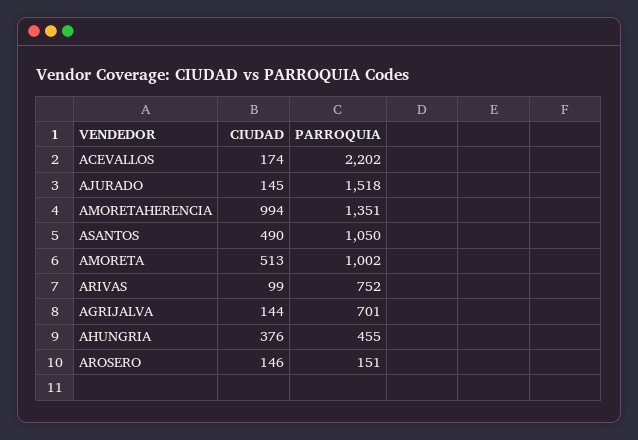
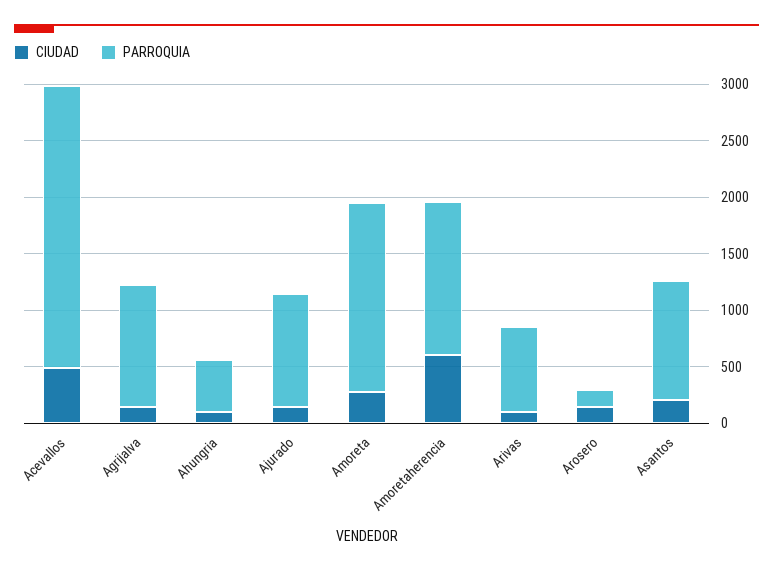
CIUDAD, ACEVALLOS: 174 -> 500
PARROQUIA, ACEVALLOS: 2202 -> 2500
PARROQUIA, AJURADO: 1518 -> 1000
CIUDAD, AMORETAHERENCIA: 994 -> 600
CIUDAD, ASANTOS: 490 -> 200
CIUDAD, AMORETA: 513 -> 300
PARROQUIA, AMORETA: 1002 -> 1700
PARROQUIA, AGRIJALVA: 701 -> 1100
CIUDAD, AHUNGRIA: 376 -> 100

